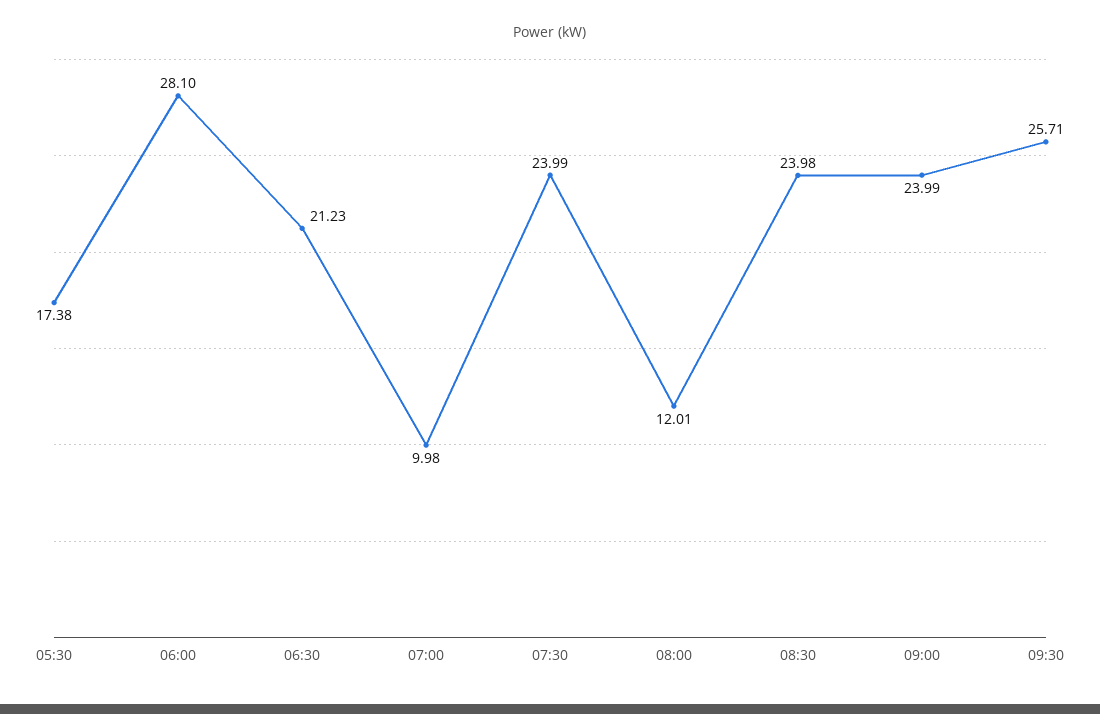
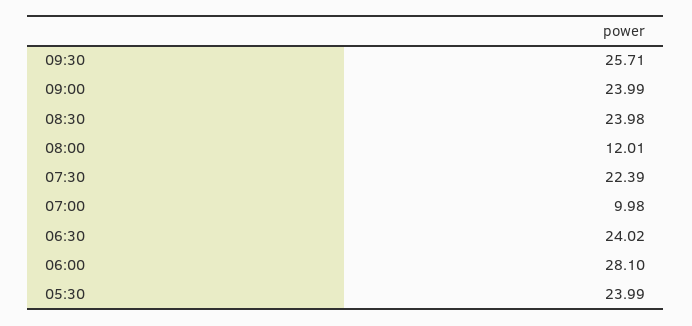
05:30: 17.38 -> 23.99
06:30: 21.23 -> 24.02
07:30: 23.99 -> 22.39

